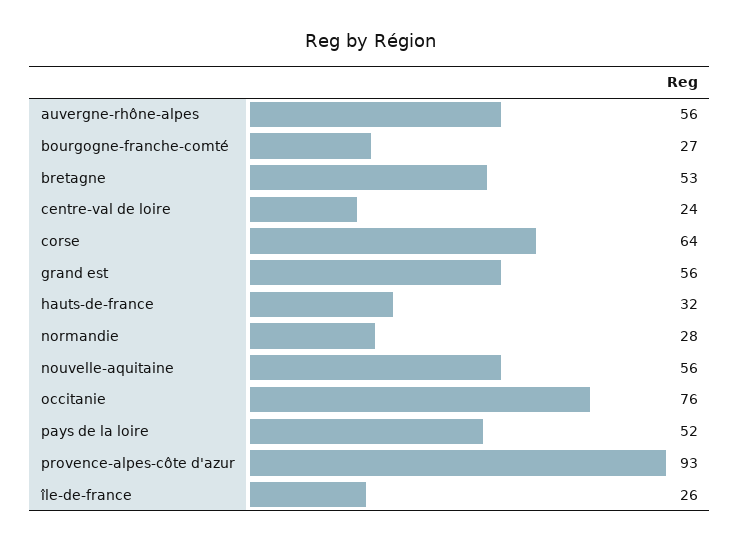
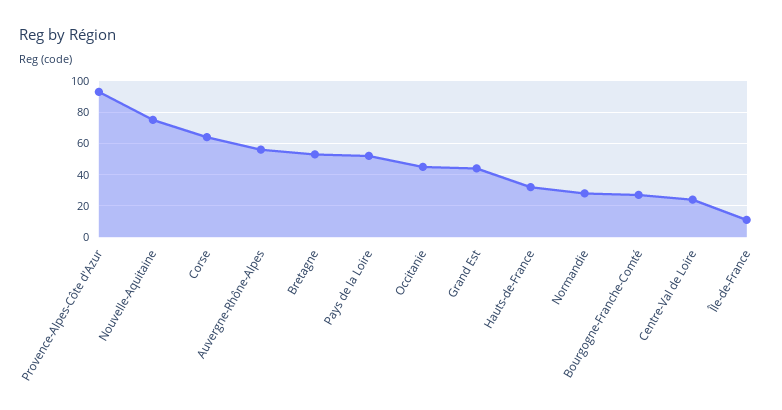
grand est: 56 -> 45
nouvelle-aquitaine: 56 -> 75
occitanie: 76 -> 45
île-de-france: 26 -> 10

